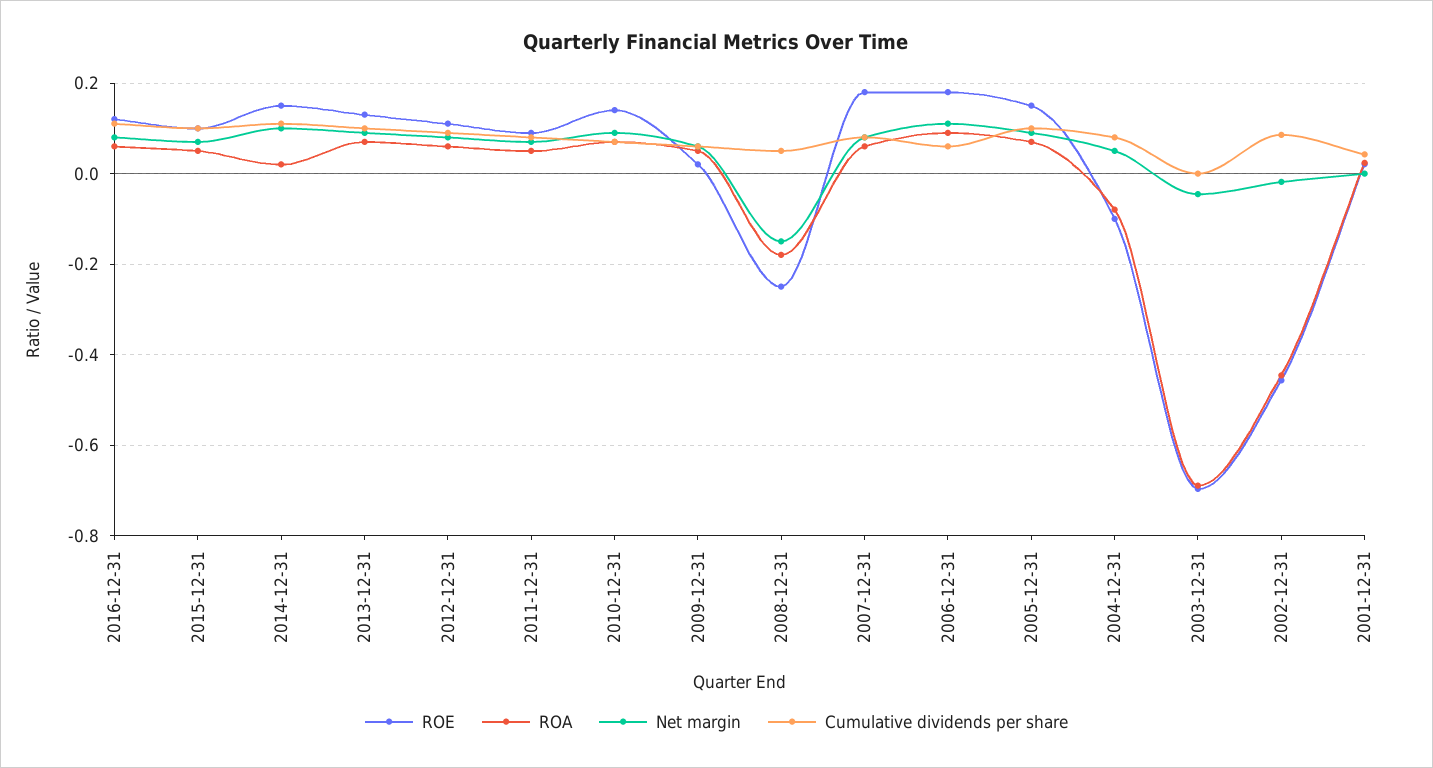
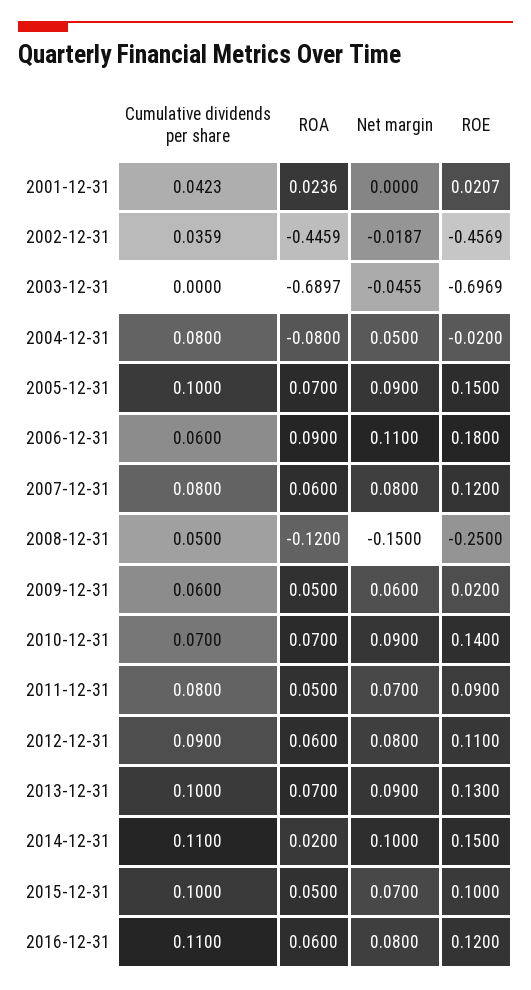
ROA, 2008-12-31: -0.18 -> -0.12
ROE, 2007-12-31: 0.18 -> 0.12
ROE, 2004-12-31: -0.1 -> -0.02
Cumulative dividends per share, 2002-12-31: 0.08 -> 0.0359

